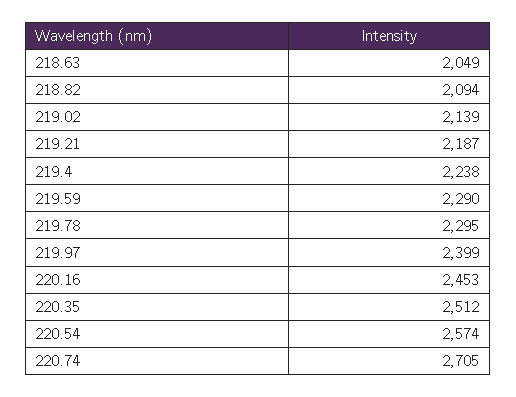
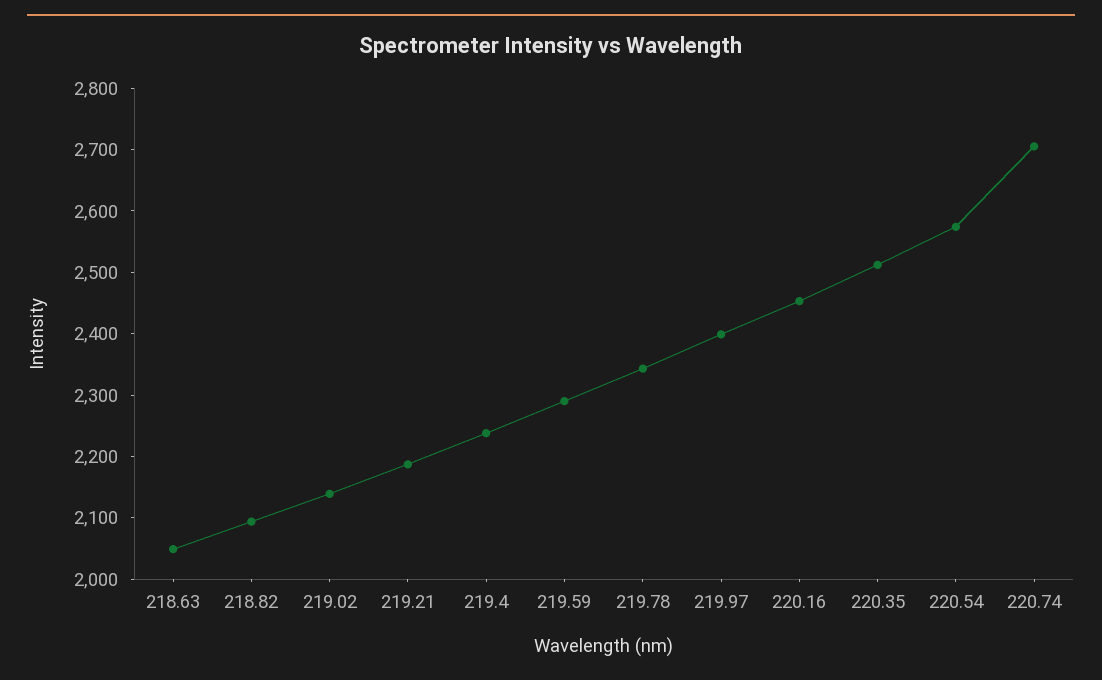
219.78: 2295 -> 2340

